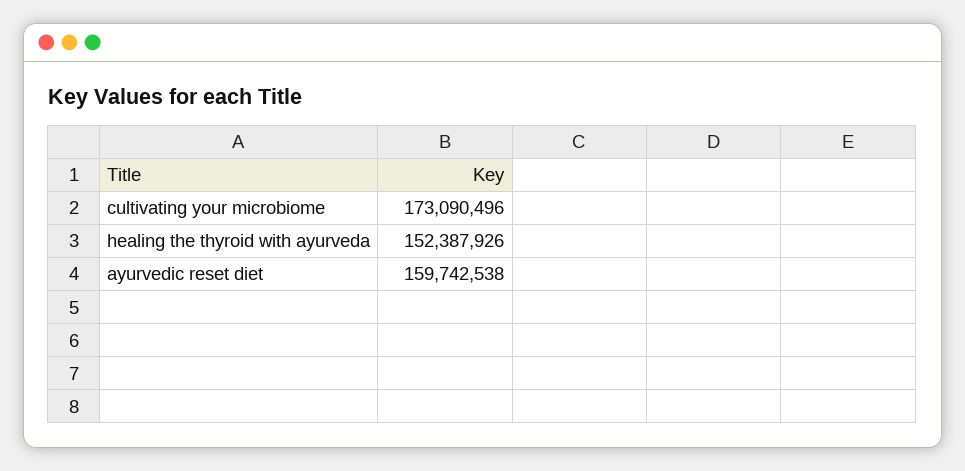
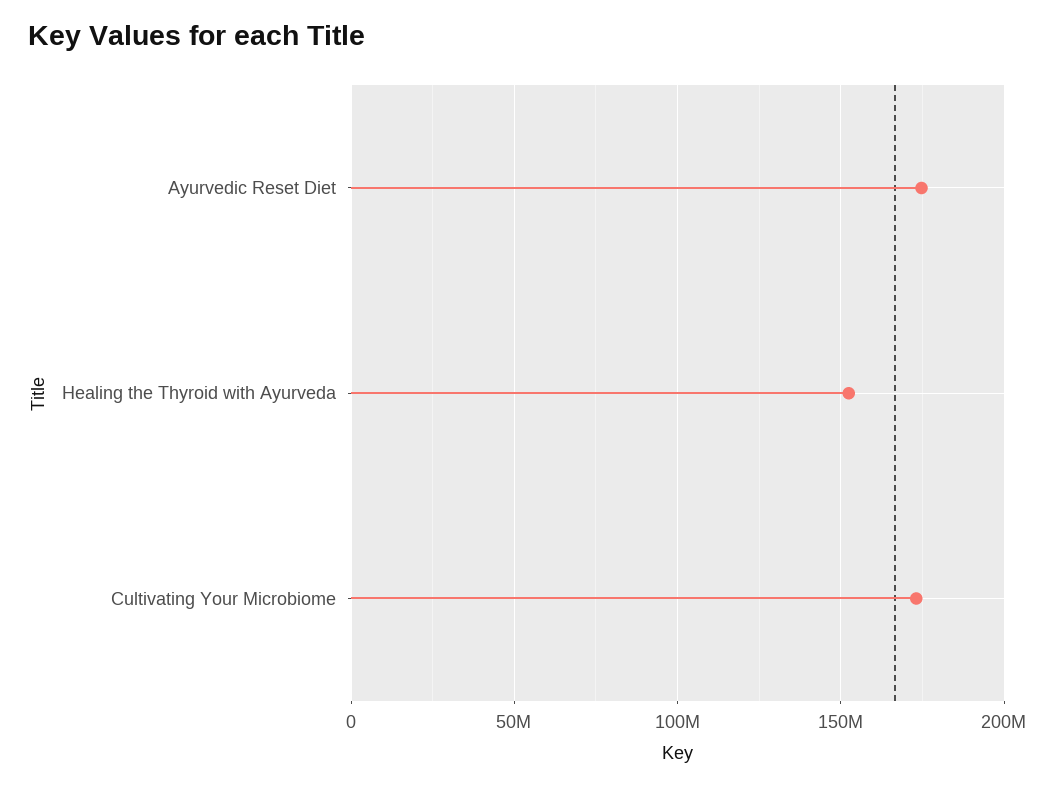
ayurvedic reset diet: 159742538 -> 175000000

